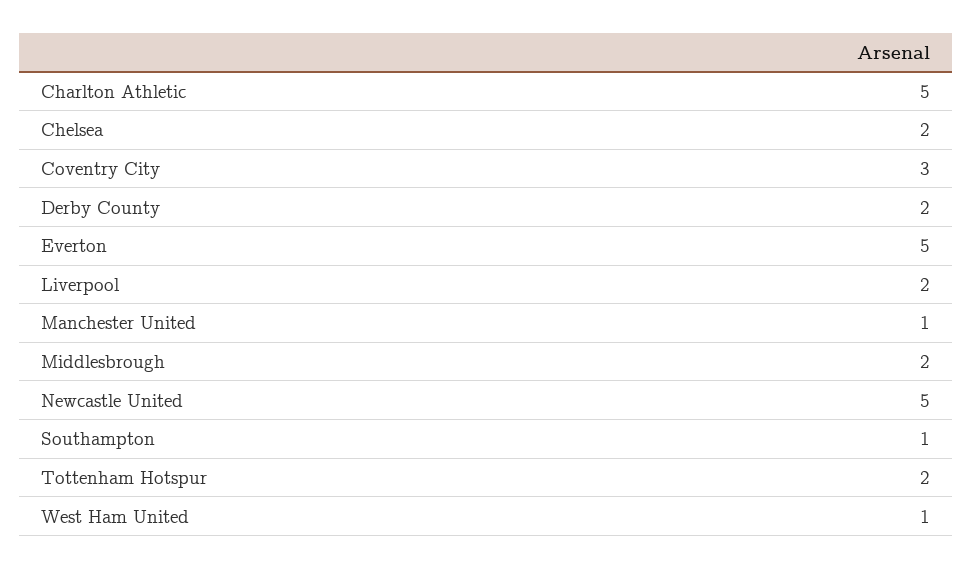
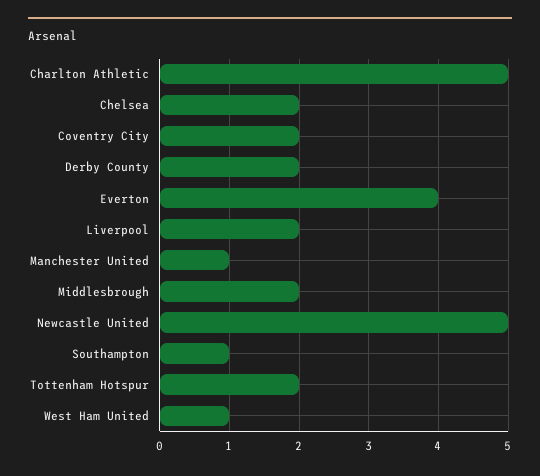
Coventry City: 3 -> 2
Everton: 5 -> 4

